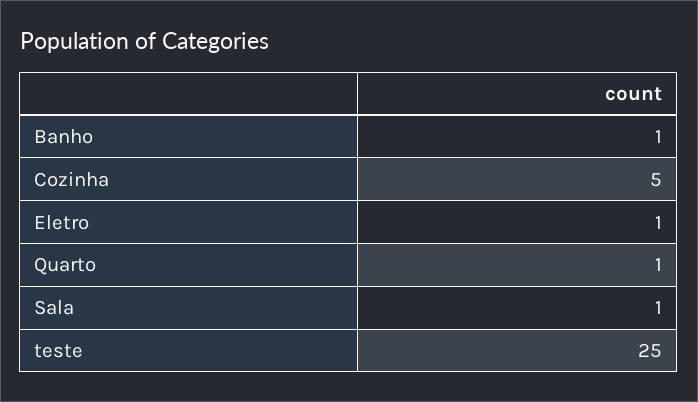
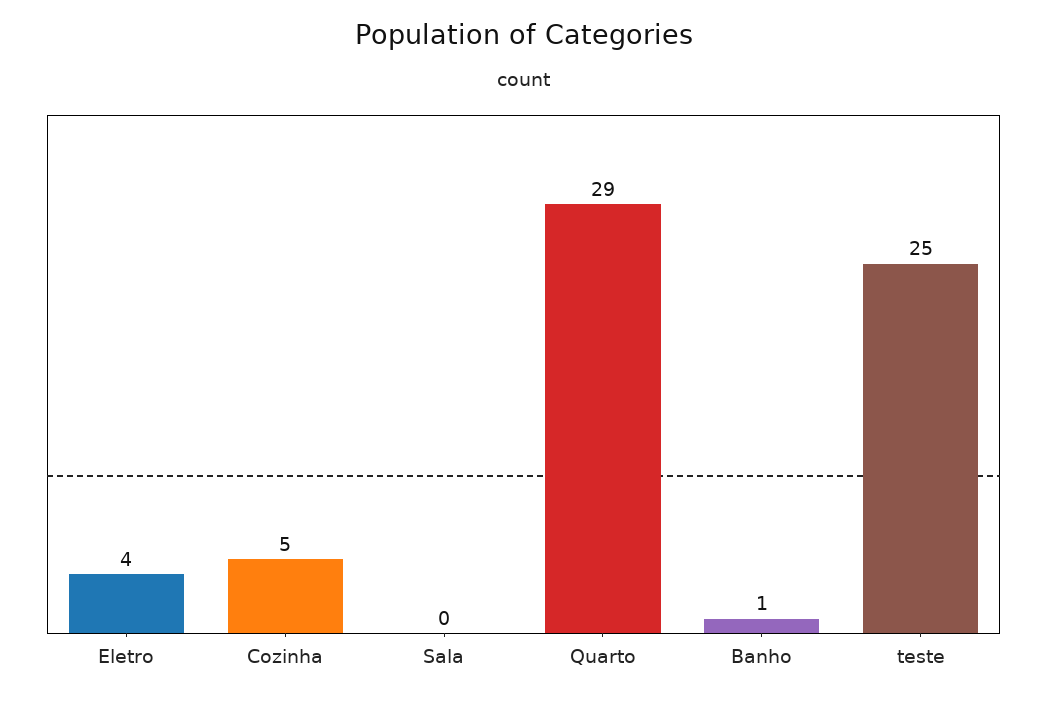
Eletro: 1 -> 4
Quarto: 1 -> 29
Sala: 1 -> 0

